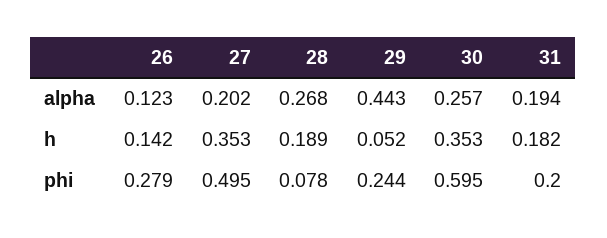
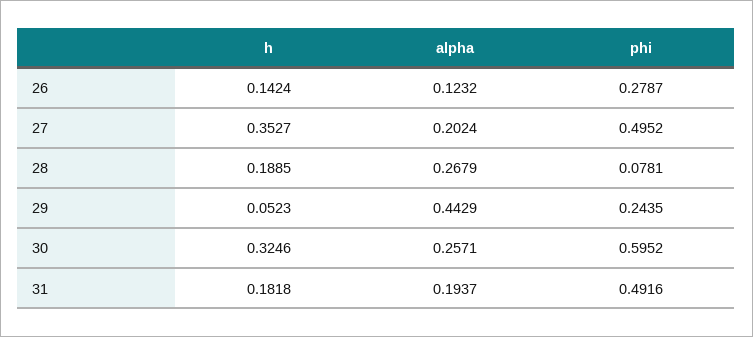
30, h: 0.353 -> 0.3246
31, phi: 0.2 -> 0.4916

